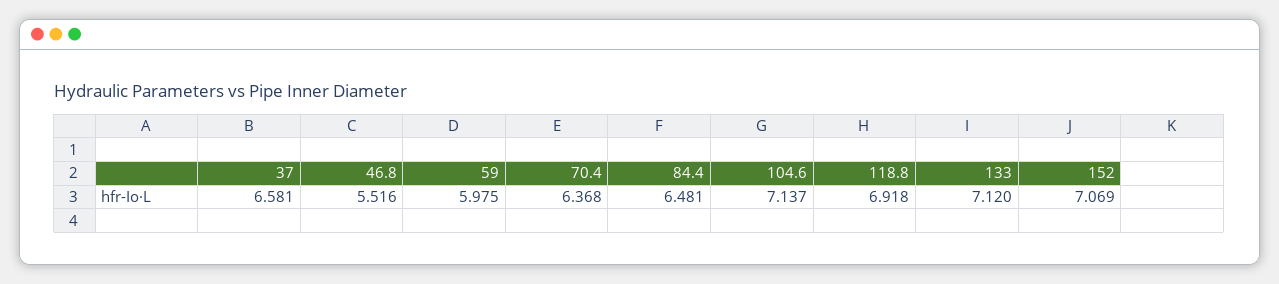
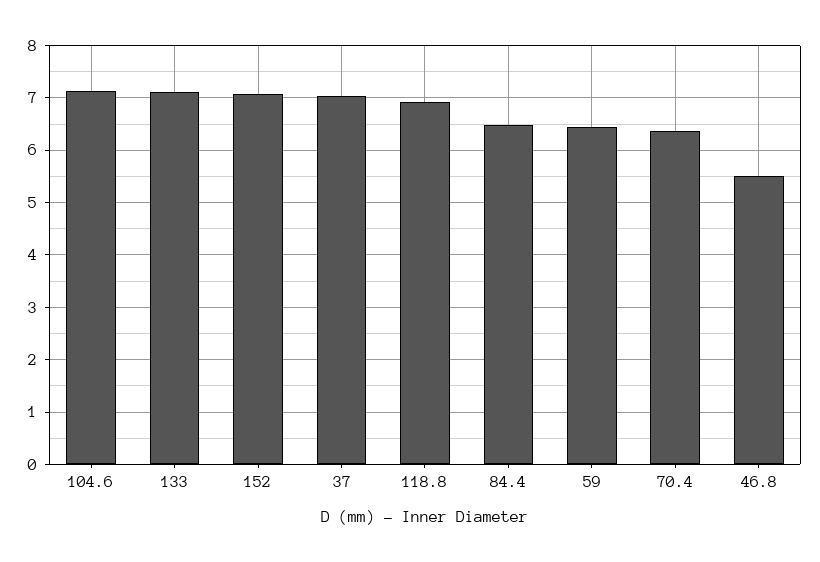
37: 6.581 -> 7
59: 5.975 -> 6.4

